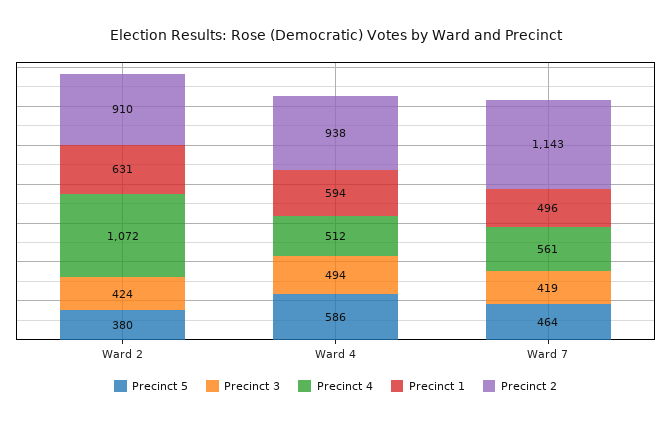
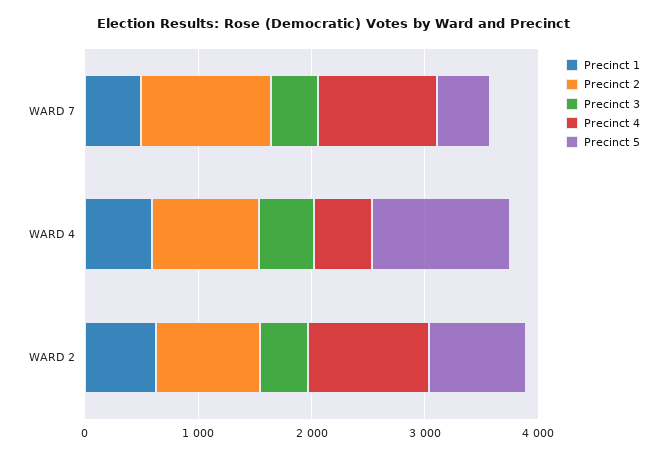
Precinct 5, Ward 2: 380 -> 800
Precinct 5, Ward 4: 586 -> 1200
Precinct 4, Ward 7: 561 -> 1000

